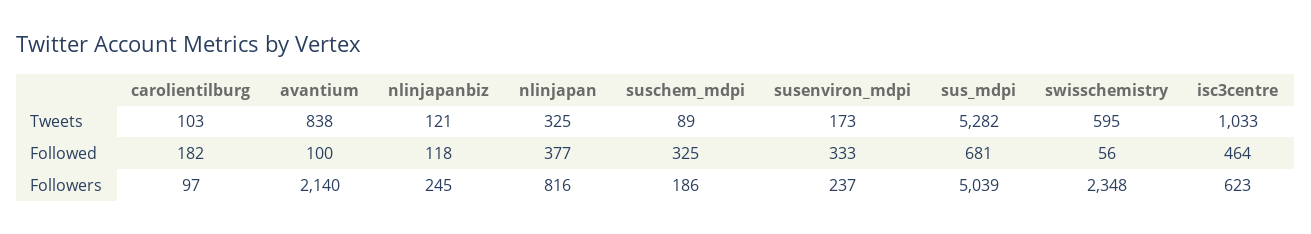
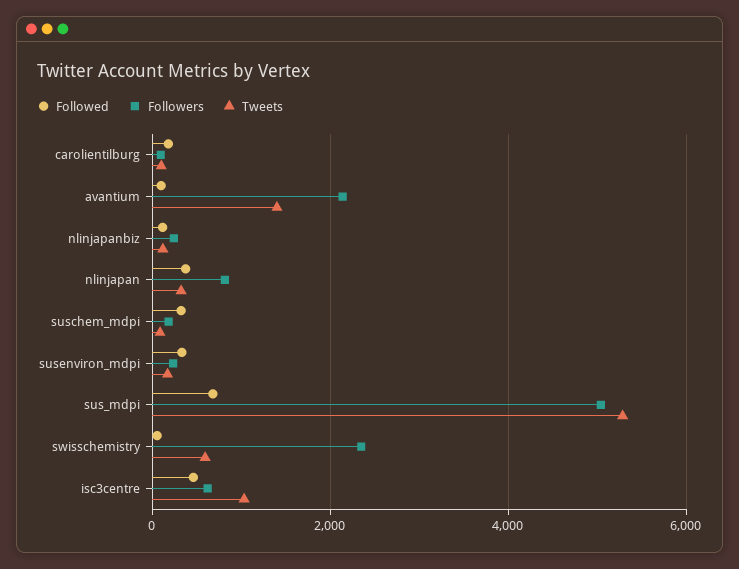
Tweets, avantium: 838 -> 1400

